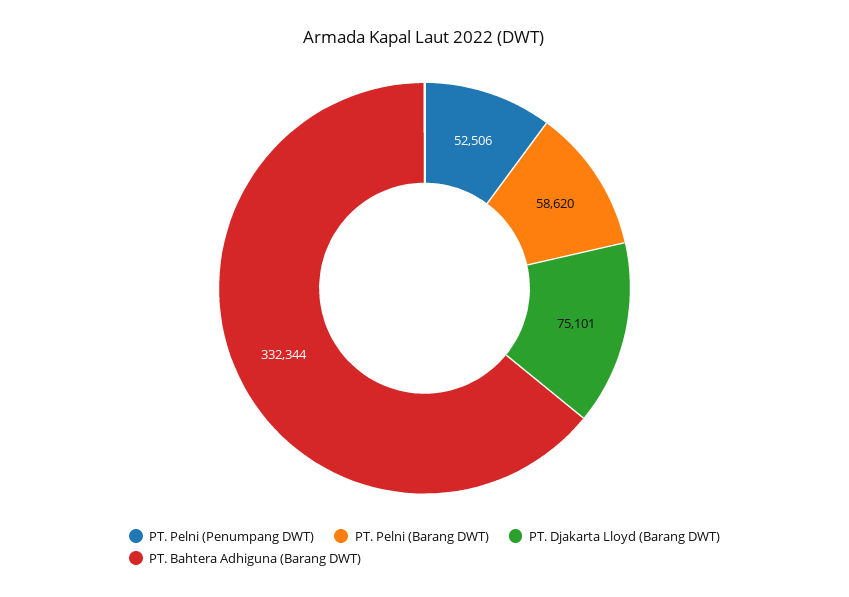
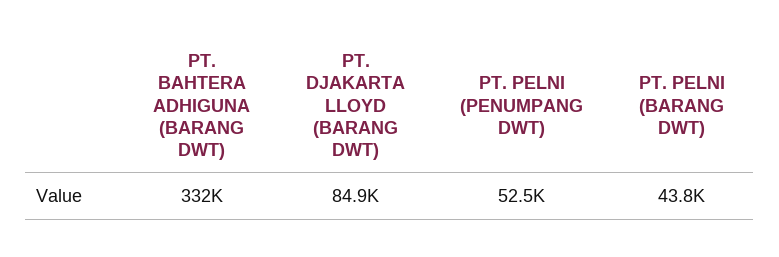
PT. Pelni (Barang DWT): 58620 -> 43800
PT. Djakarta Lloyd (Barang DWT): 75101 -> 84900

